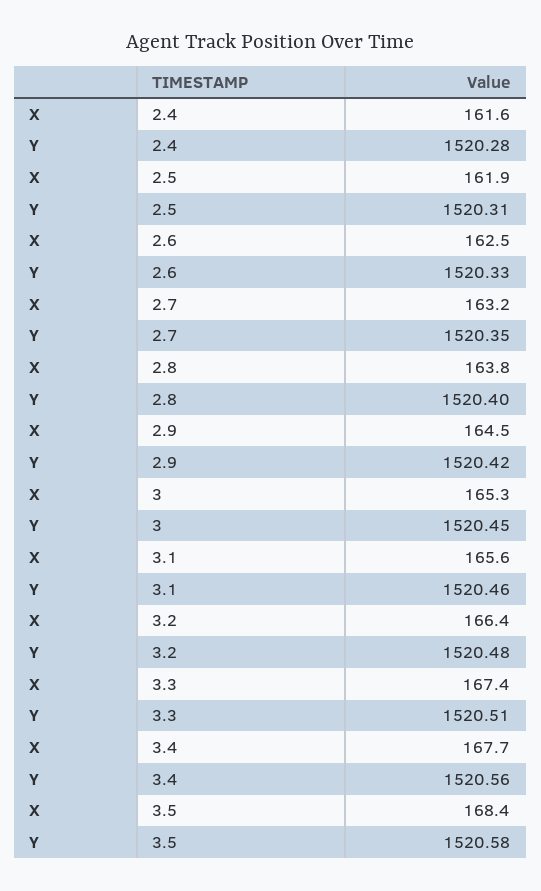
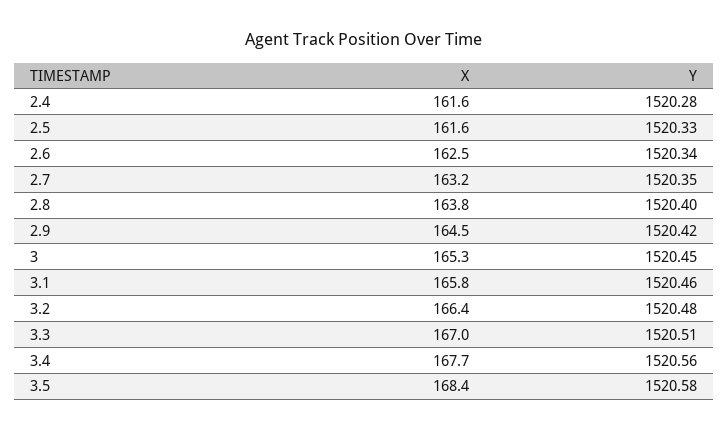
X, 2.5: 161.9 -> 161.6
Y, 2.5: 1520.31 -> 1520.33
Y, 2.6: 1520.33 -> 1520.34
X, 3.1: 165.6 -> 165.8
X, 3.3: 167.4 -> 167

